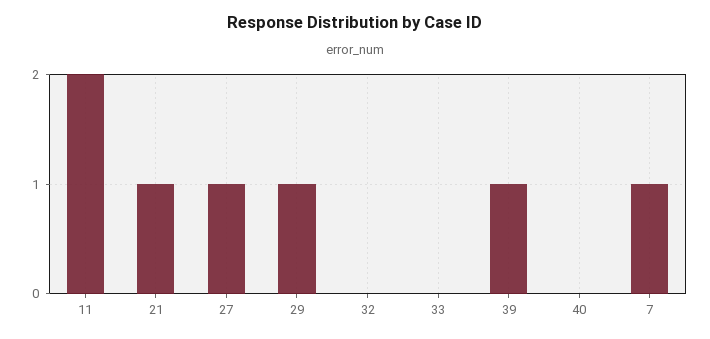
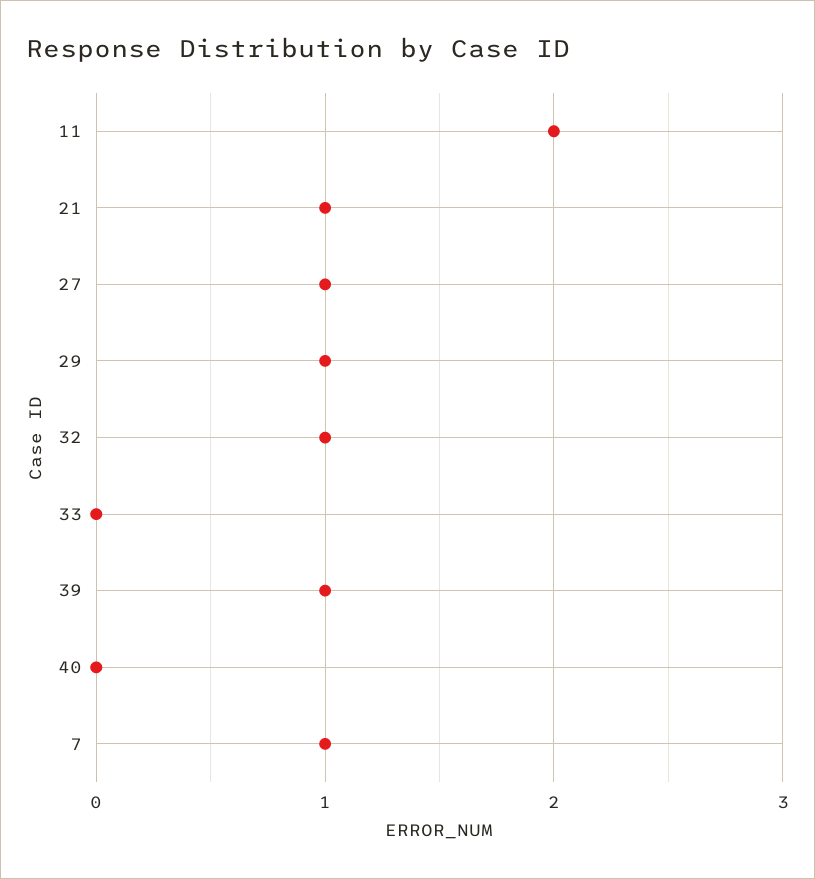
32: 0 -> 1

